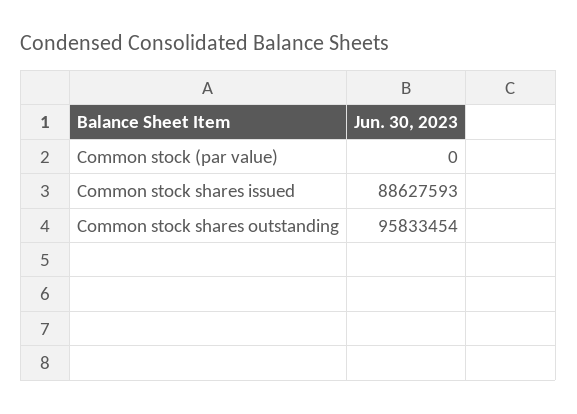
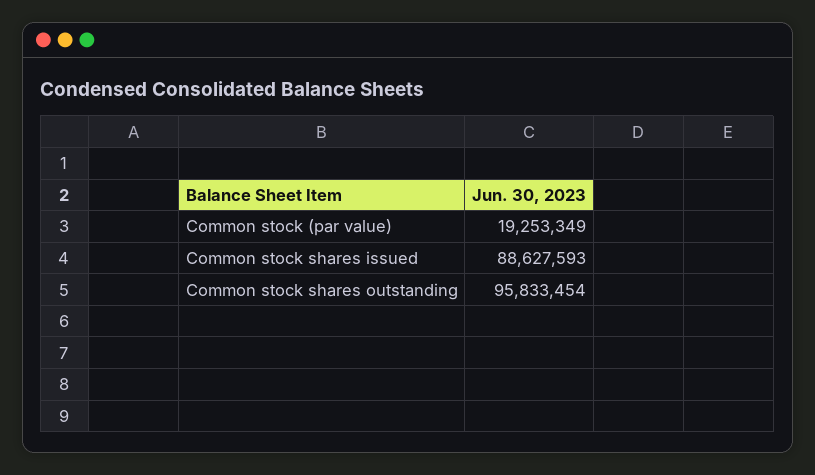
Common stock (par value): 0 -> 19253349

